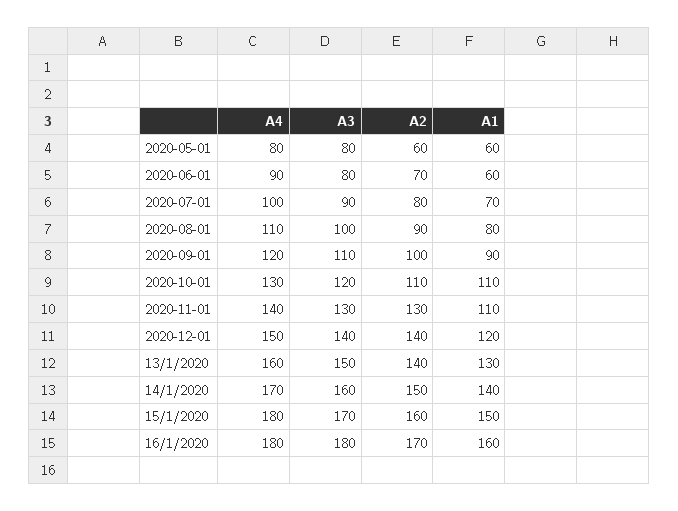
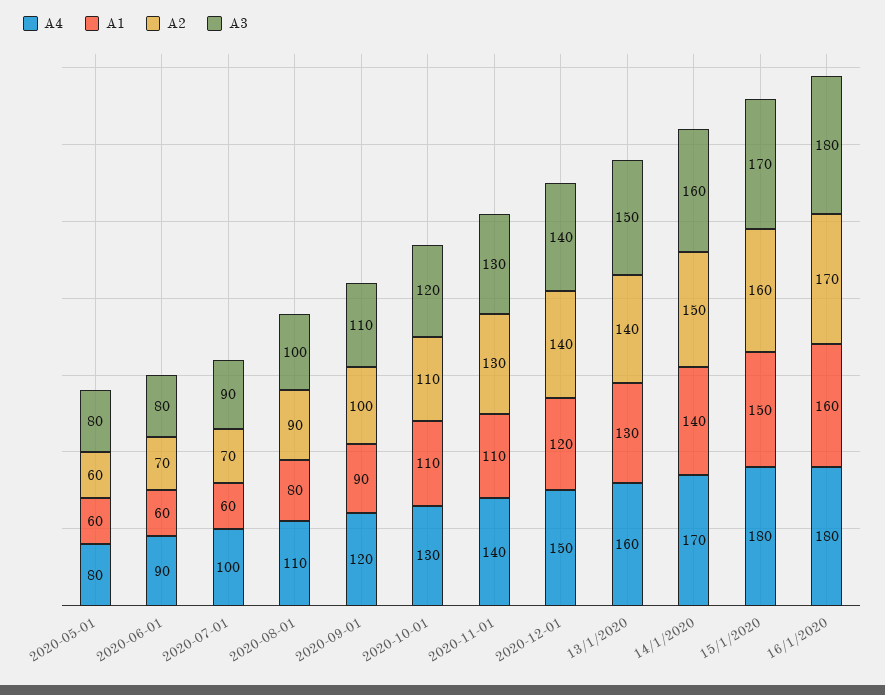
A2, 2020-07-01: 80 -> 70
A1, 2020-07-01: 70 -> 60

